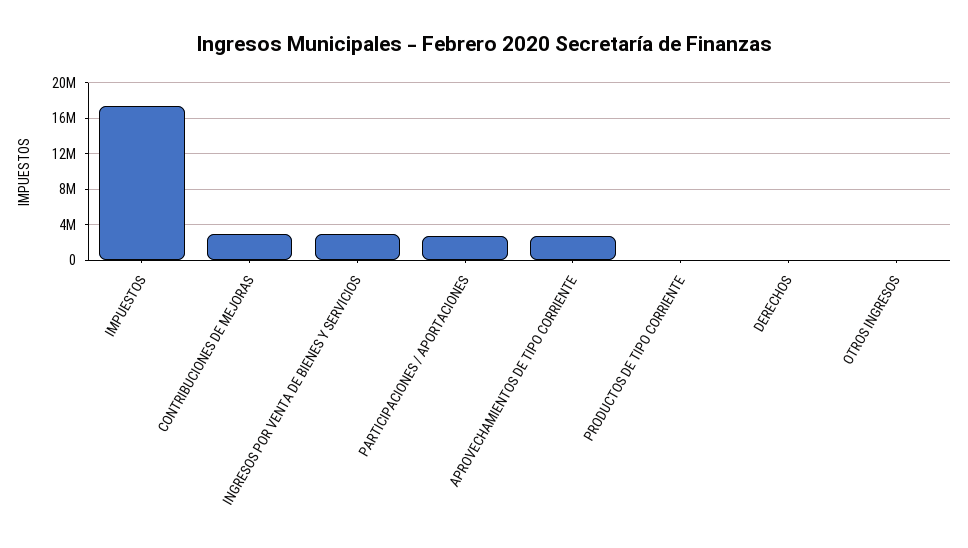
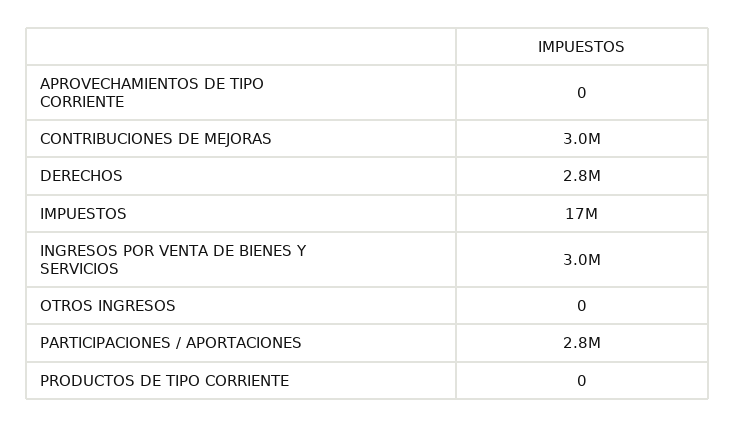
APROVECHAMIENTOS DE TIPO CORRIENTE: 3000000 -> 0
DERECHOS: 0 -> 2800000

